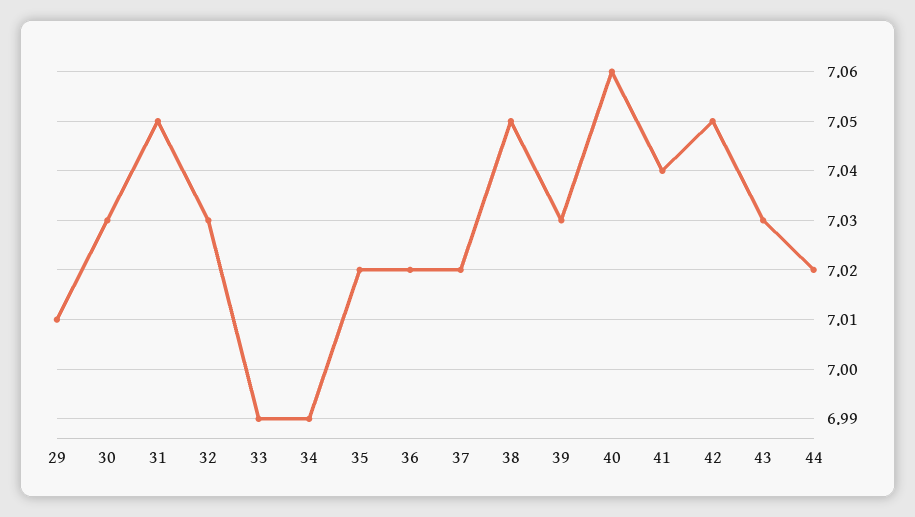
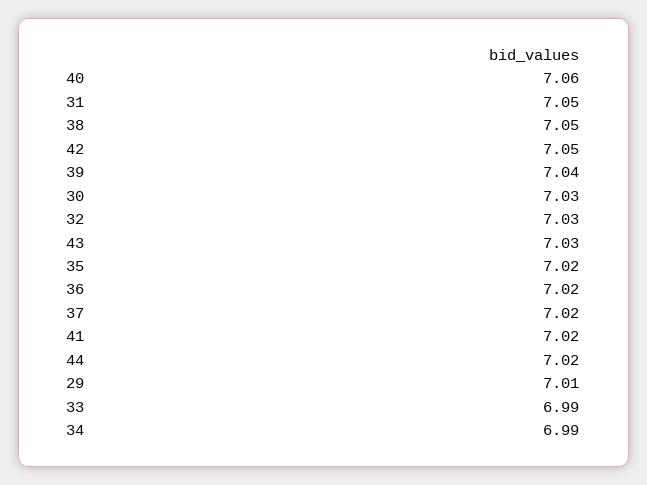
39: 7.03 -> 7.04
41: 7.04 -> 7.02

